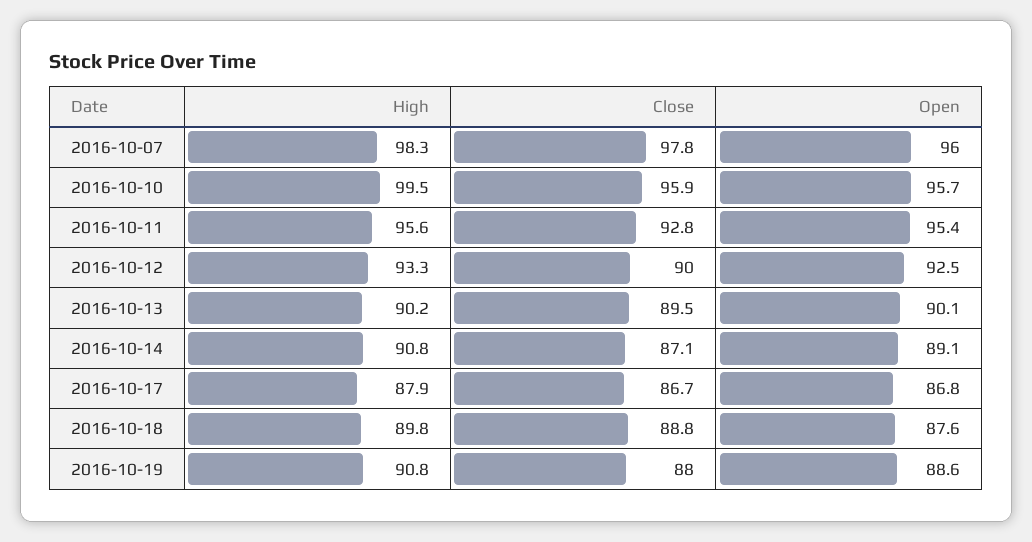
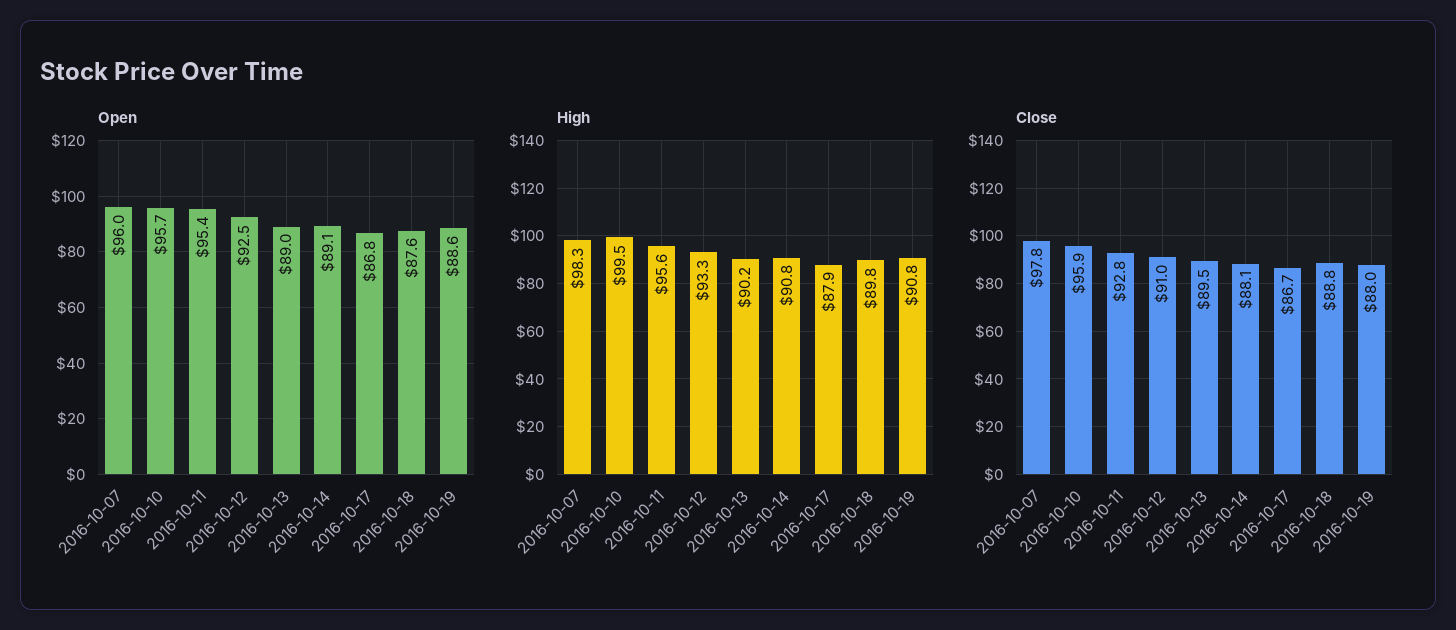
Close, 2016-10-12: 90 -> 91
Open, 2016-10-13: 90.1 -> 89
Close, 2016-10-14: 87.1 -> 88.1

